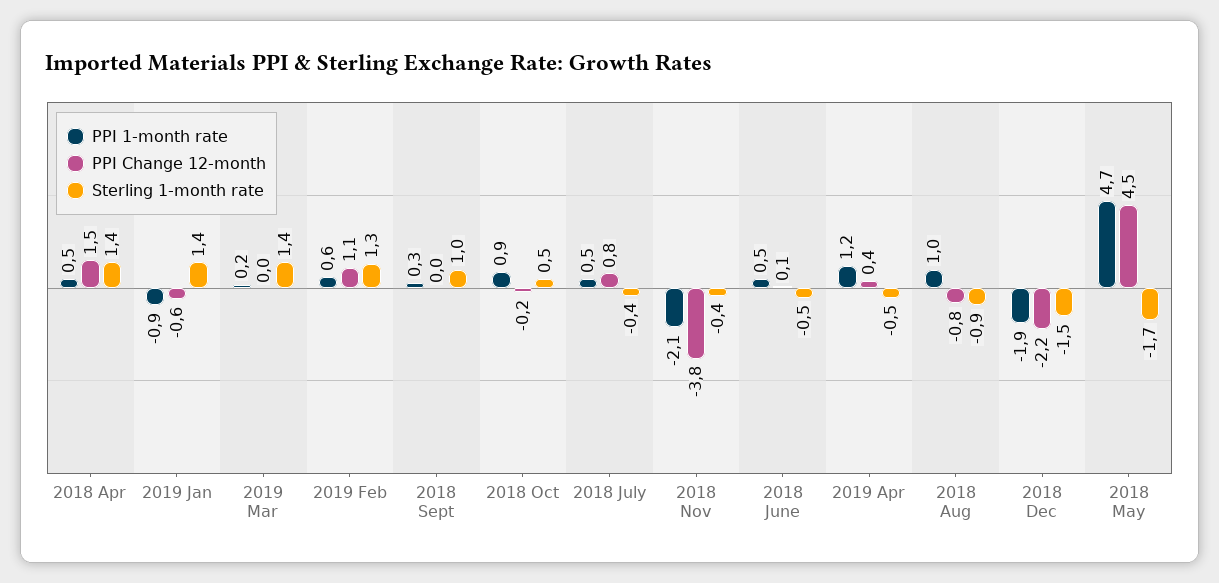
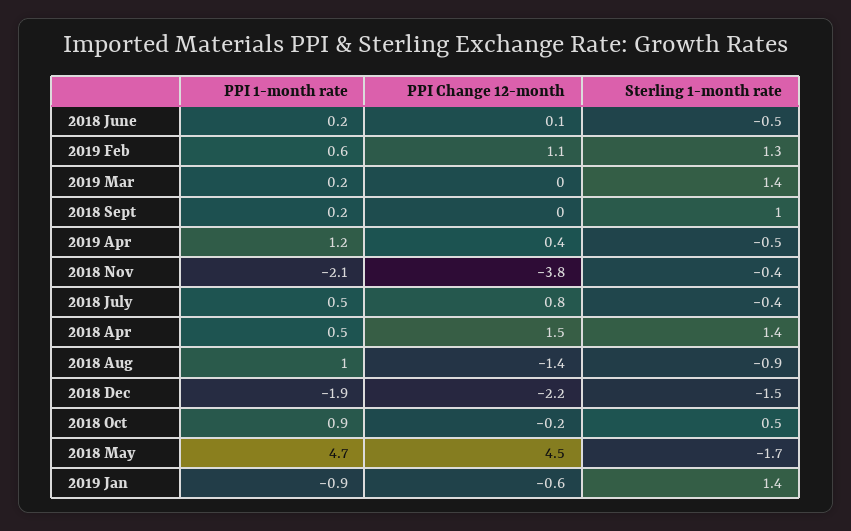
PPI 1-month rate, 2018 Sept: 0.3 -> 0.2
PPI 1-month rate, 2018 June: 0.5 -> 0.2
PPI Change 12-month, 2018 Aug: -0.8 -> -1.4

